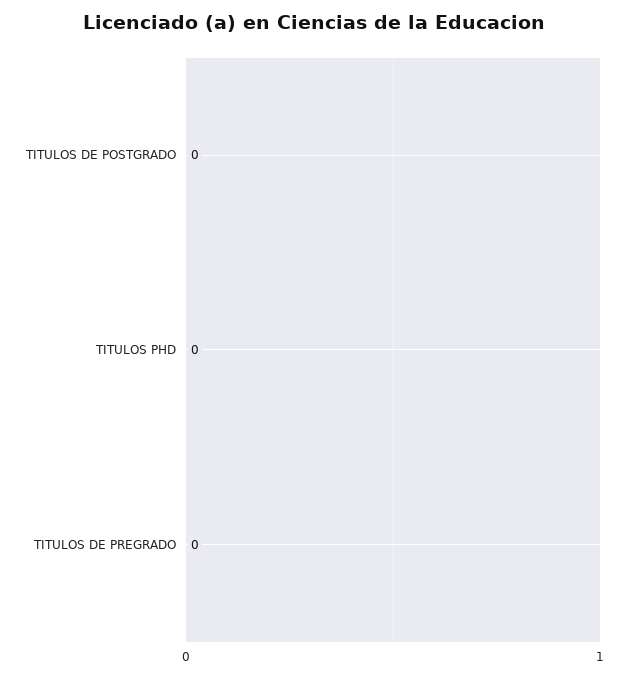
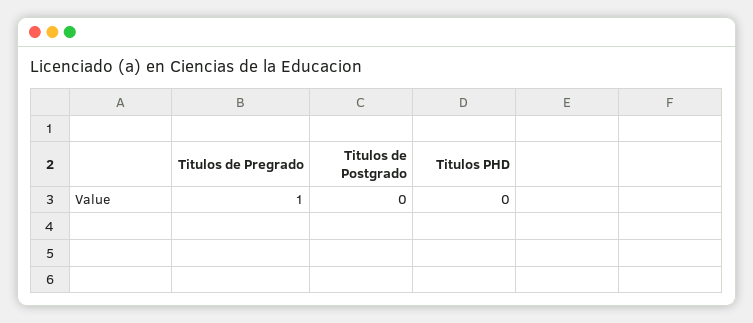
TITULOS DE PREGRADO: 0 -> 1

